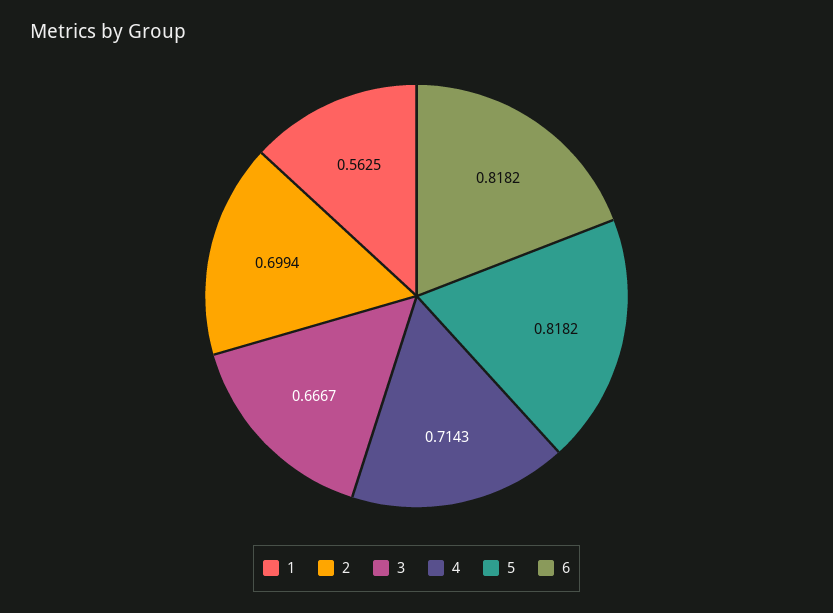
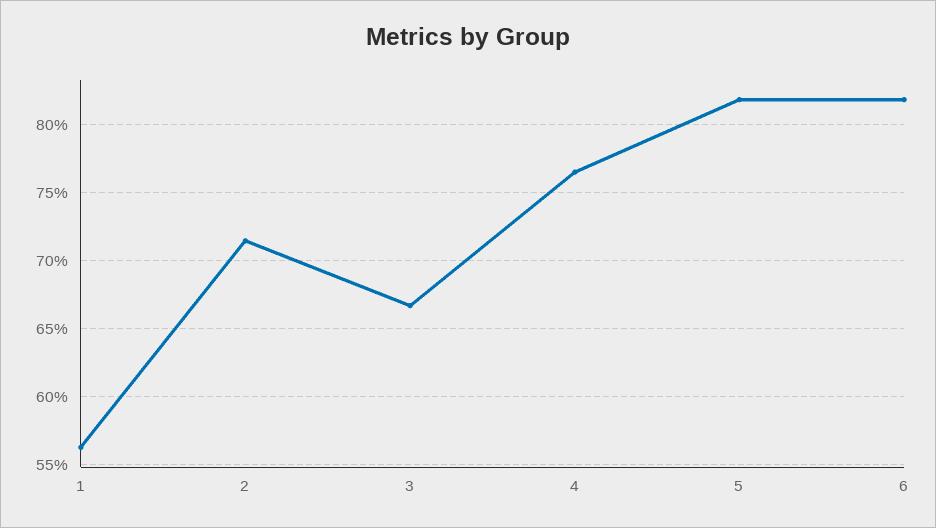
2: 0.6994 -> 0.715
4: 0.7143 -> 0.765

